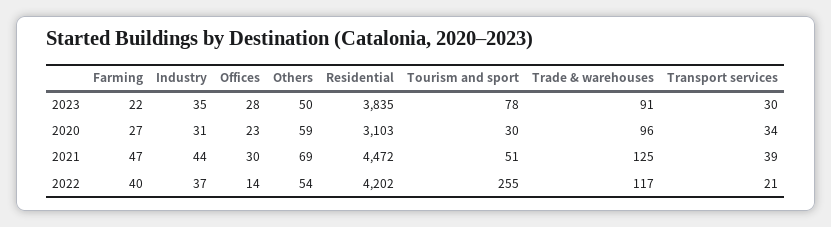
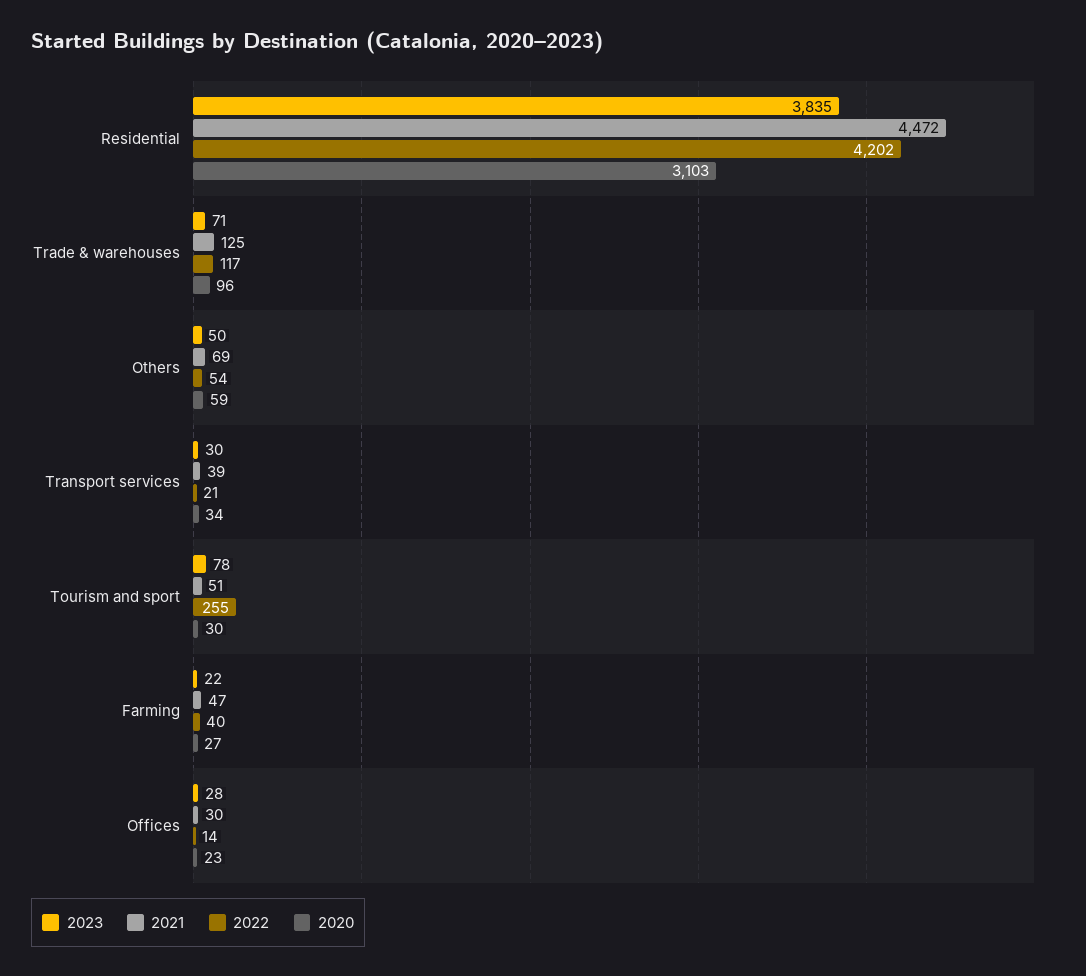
2023, Industry: 35 -> none
2023, Trade & warehouses: 91 -> 71
2020, Industry: 31 -> none
2021, Industry: 44 -> none
2022, Industry: 37 -> none

